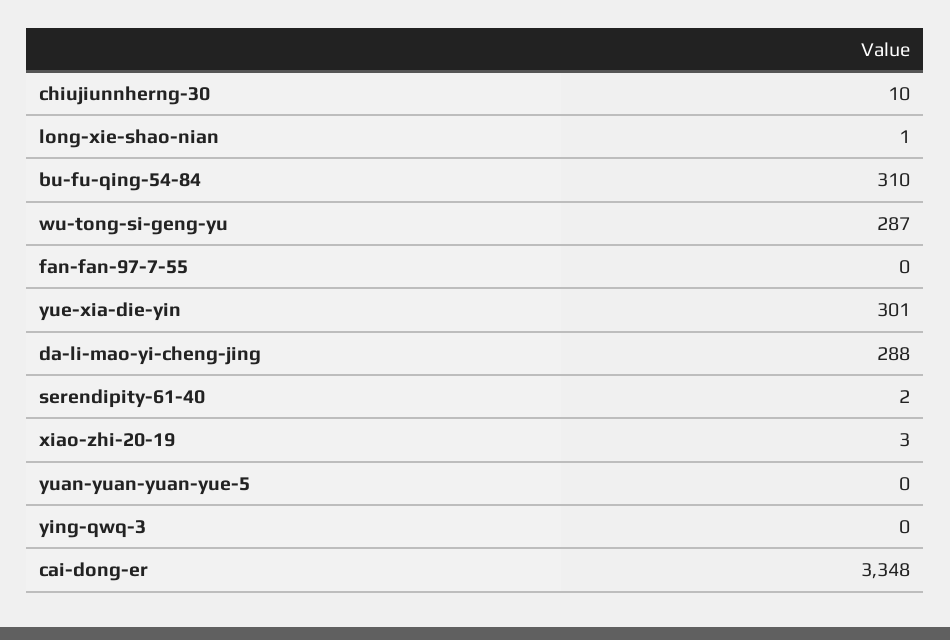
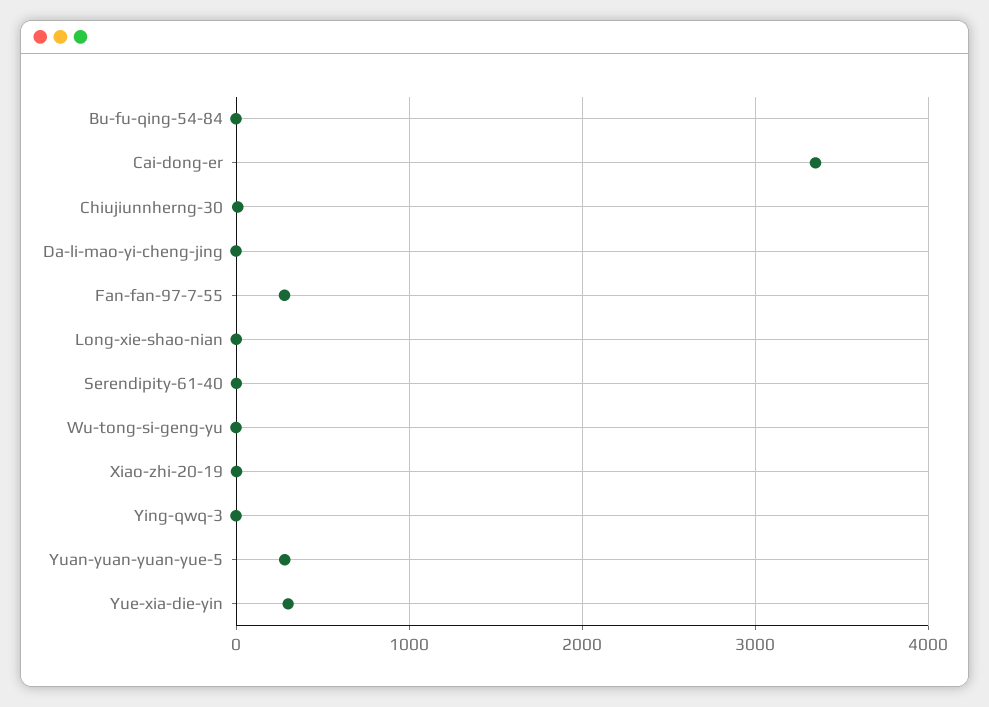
bu-fu-qing-54-84: 310 -> 0
wu-tong-si-geng-yu: 287 -> 0
fan-fan-97-7-55: 0 -> 300
da-li-mao-yi-cheng-jing: 288 -> 0
yuan-yuan-yuan-yue-5: 0 -> 300

